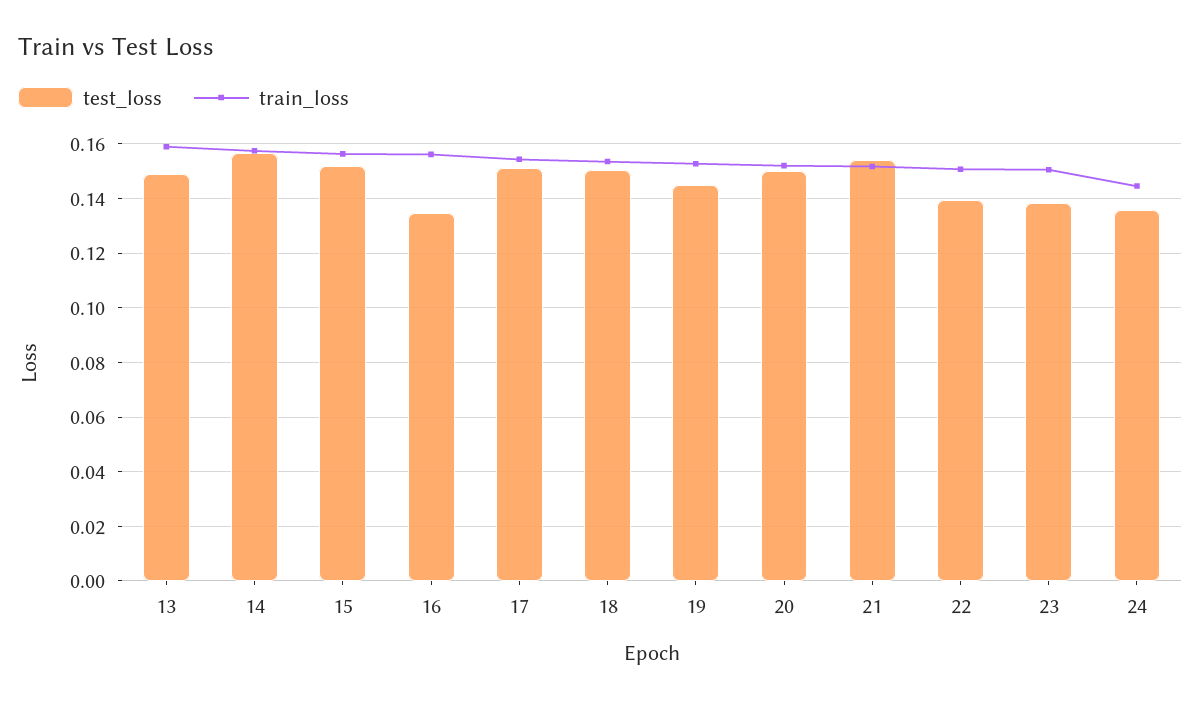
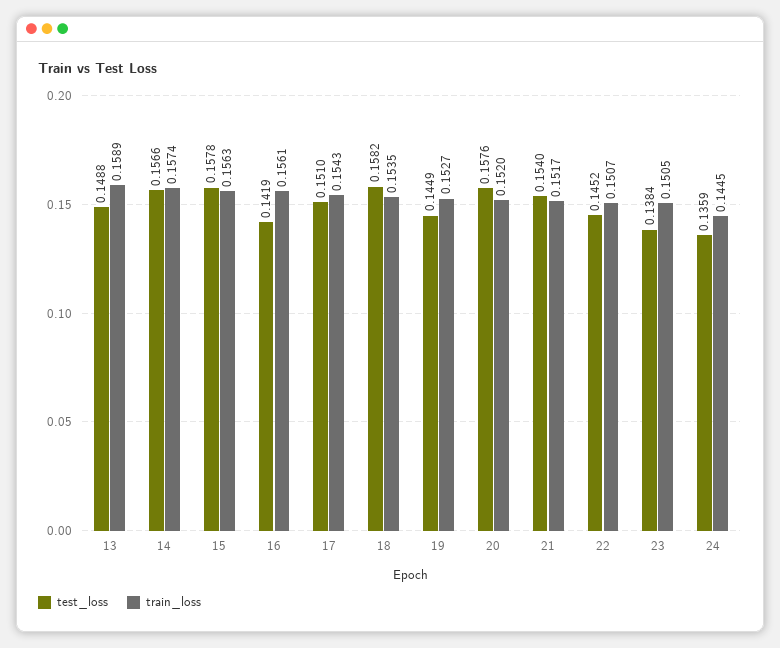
test_loss, 15: 0.1525 -> 0.1578
test_loss, 16: 0.135 -> 0.1419
test_loss, 18: 0.15 -> 0.1582
test_loss, 20: 0.15 -> 0.1576
test_loss, 22: 0.14 -> 0.1452

